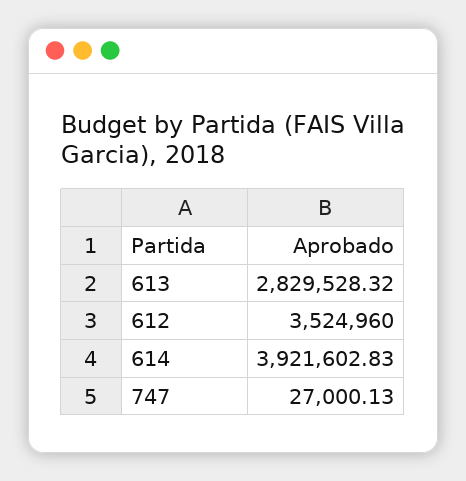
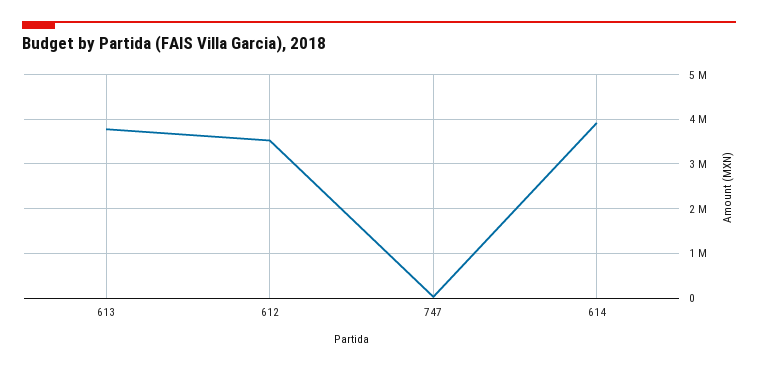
613: 2829528.32 -> 3800000

